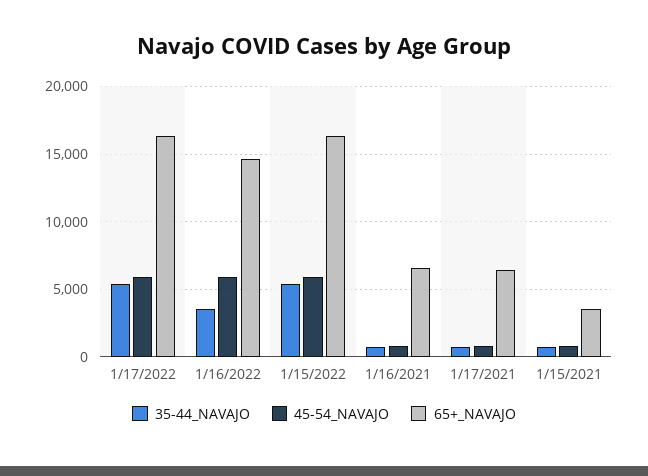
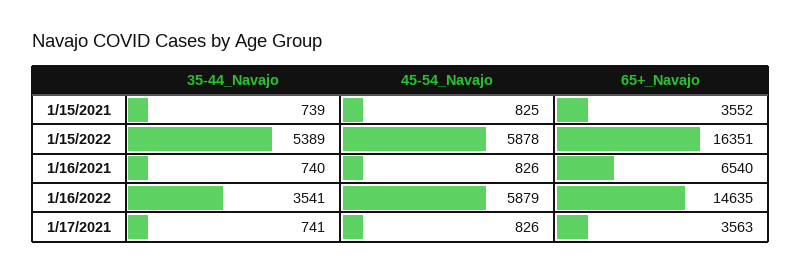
35-44_NAVAJO, 1/17/2022: 5500 -> none
45-54_NAVAJO, 1/17/2022: 6000 -> none
65+_NAVAJO, 1/17/2022: 16500 -> none
65+_NAVAJO, 1/17/2021: 6500 -> 3563

